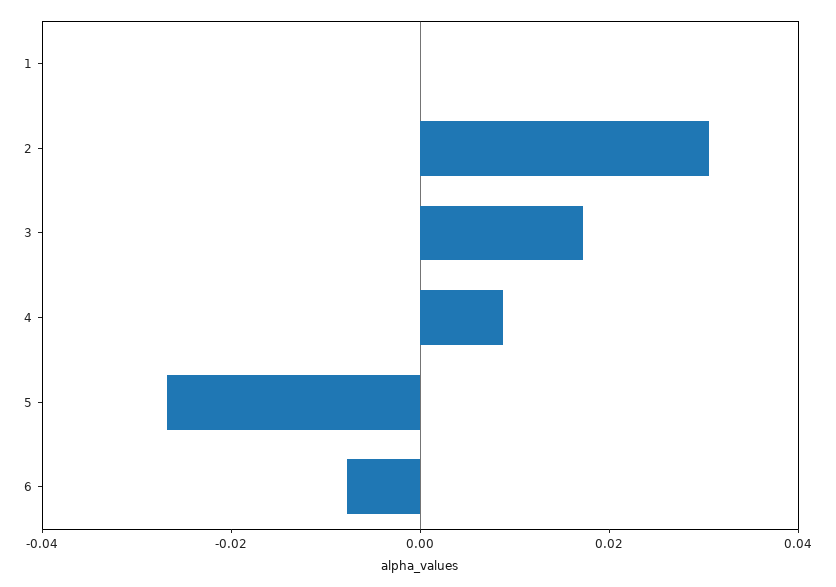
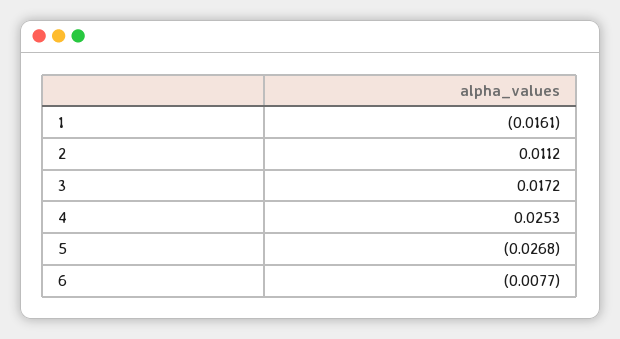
1: 0 -> -0.0161
2: 0.03 -> 0.0112
4: 0.01 -> 0.0253

